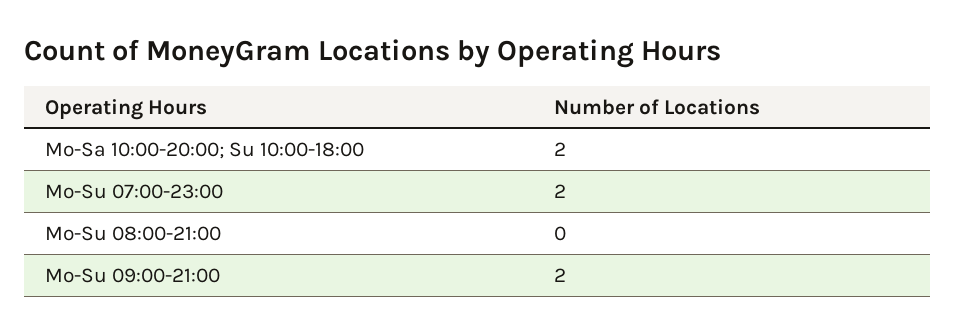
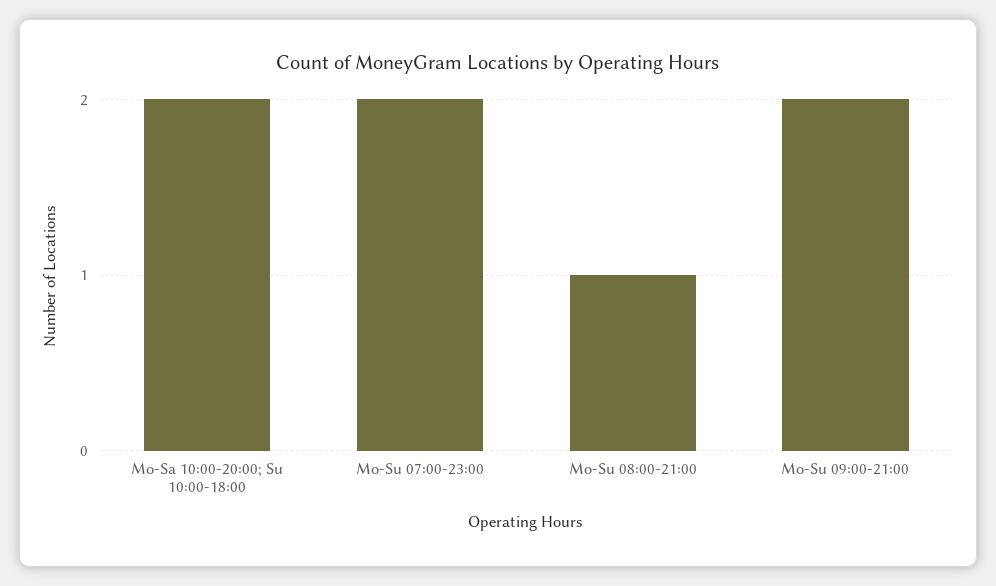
Mo-Su 08:00-21:00: 0 -> 1

